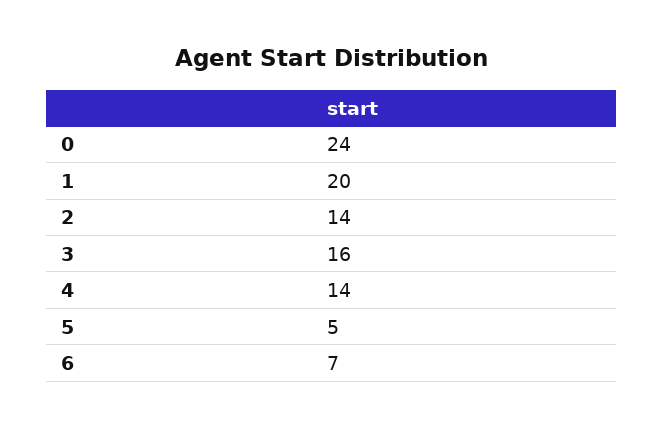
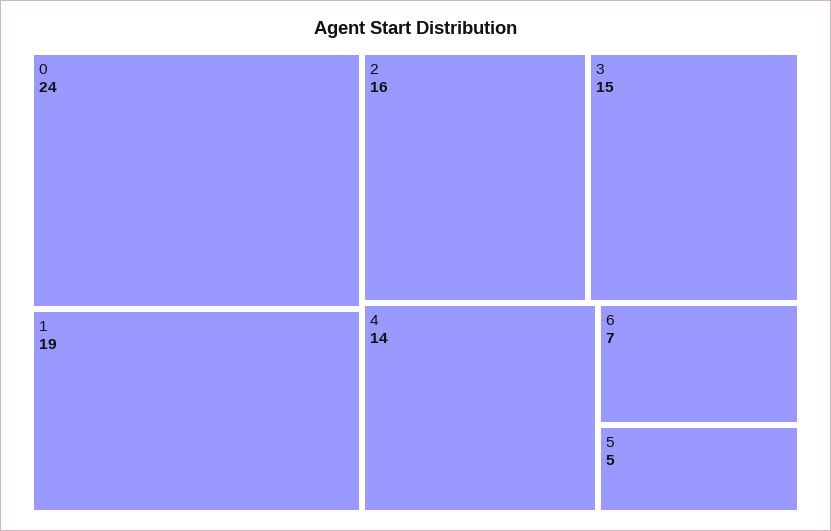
1: 20 -> 19
2: 14 -> 16
3: 16 -> 15

